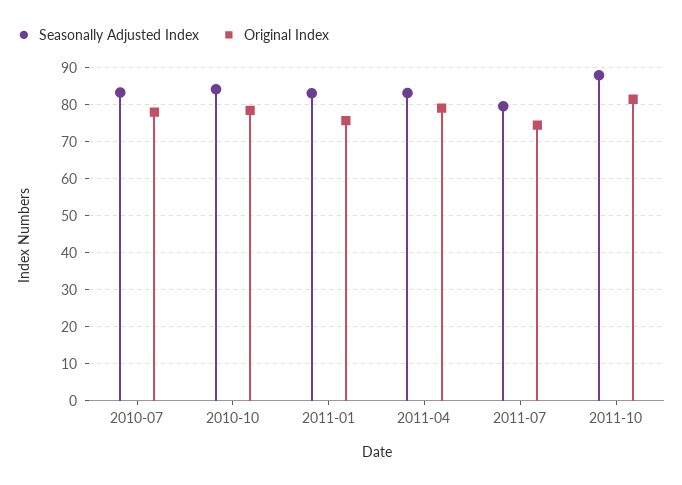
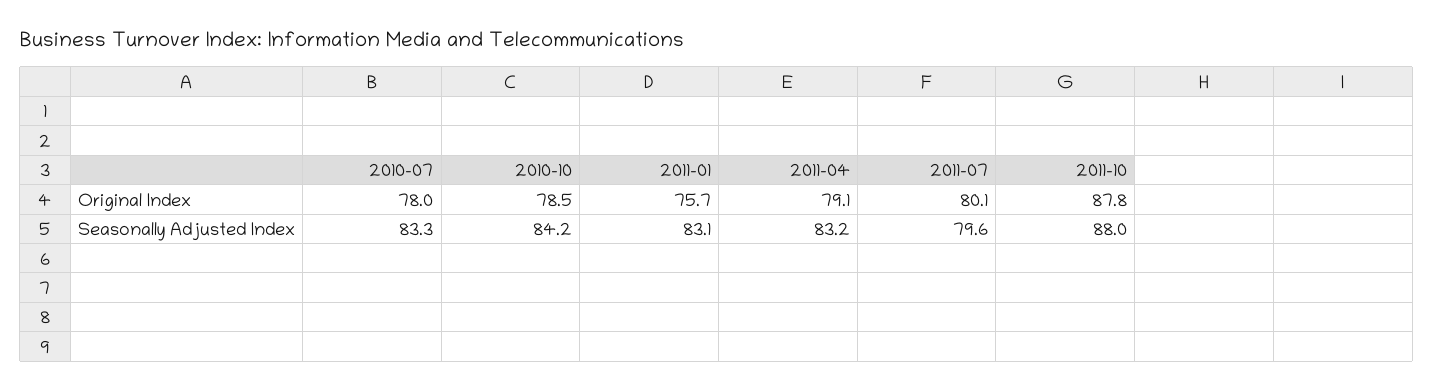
Original Index, 2011-07: 74 -> 80.1
Original Index, 2011-10: 82 -> 87.8

